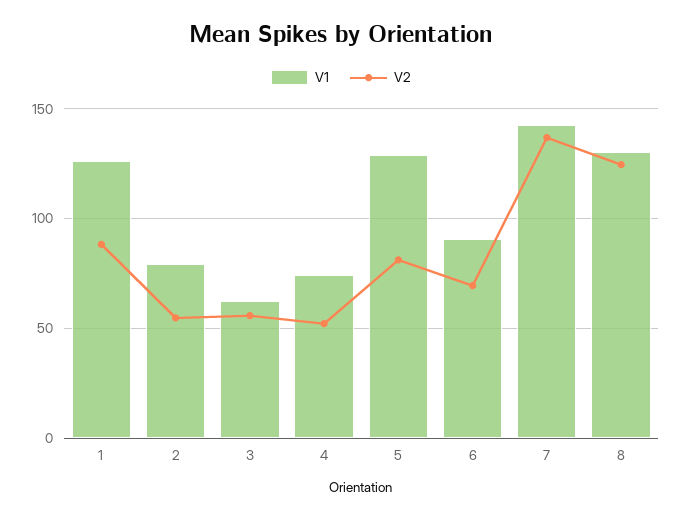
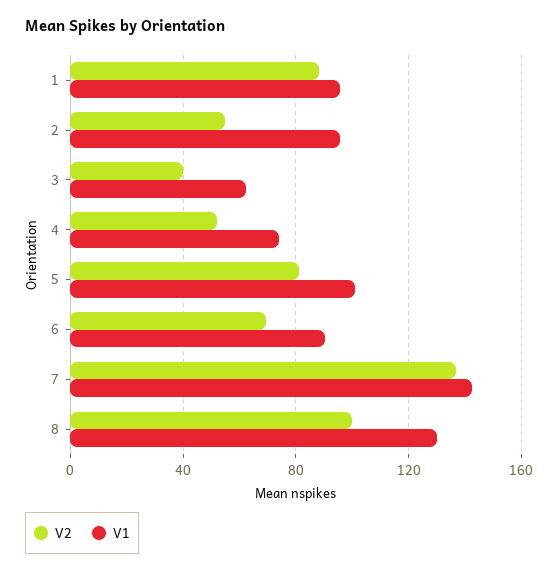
V1, 1: 125 -> 95
V1, 2: 80 -> 95
V2, 3: 55 -> 40
V1, 5: 130 -> 100
V2, 8: 125 -> 100

